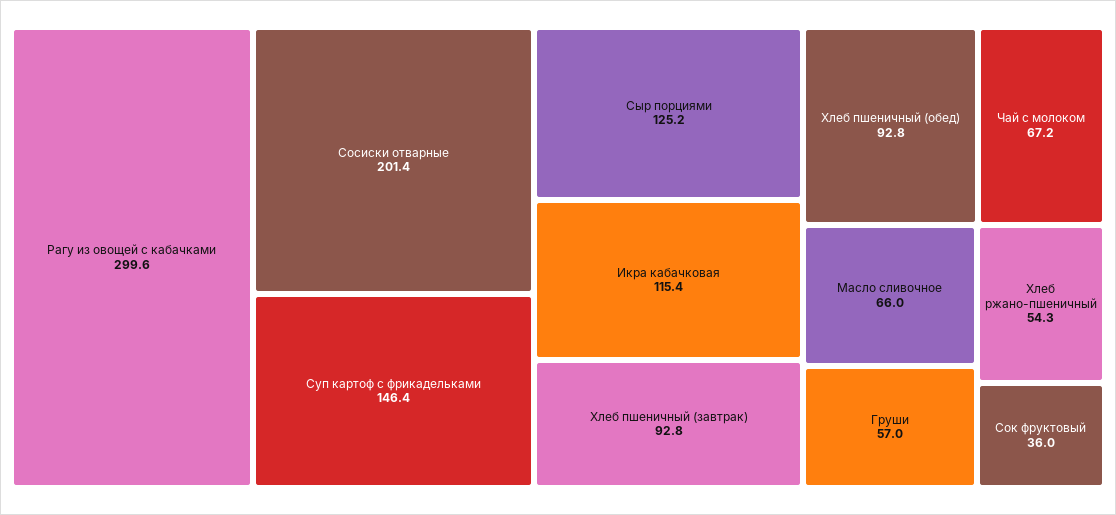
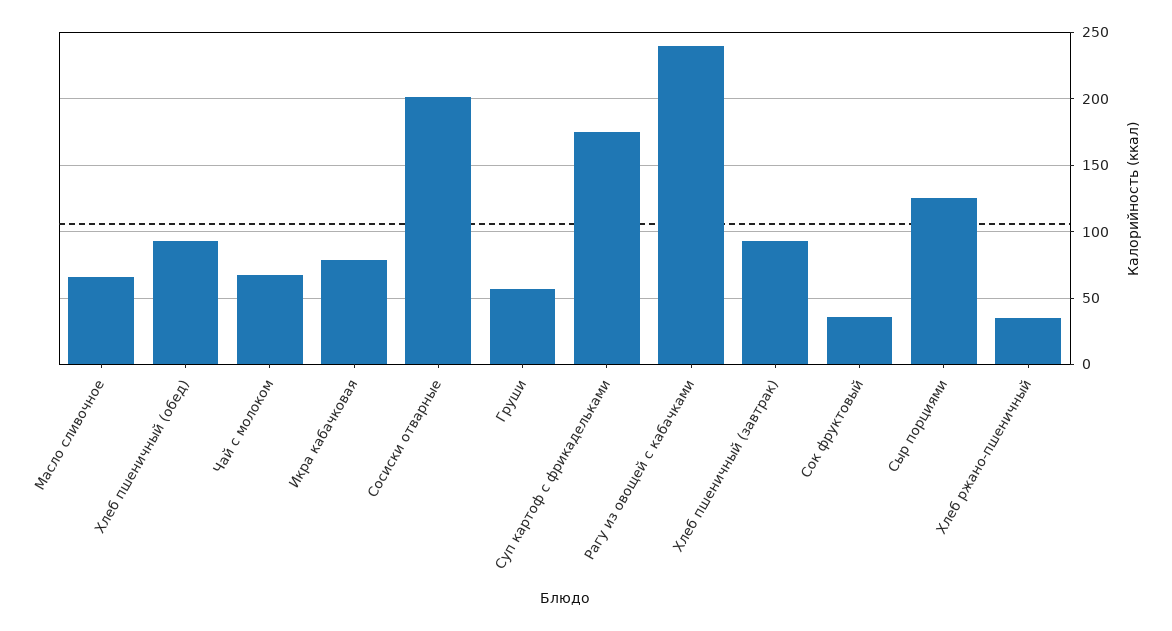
Рагу из овощей с кабачками: 299.6 -> 240
Суп картоф с фрикадельками: 146.4 -> 175
Икра кабачковая: 115.4 -> 80
Хлеб ржано-пшеничный: 54.3 -> 35

